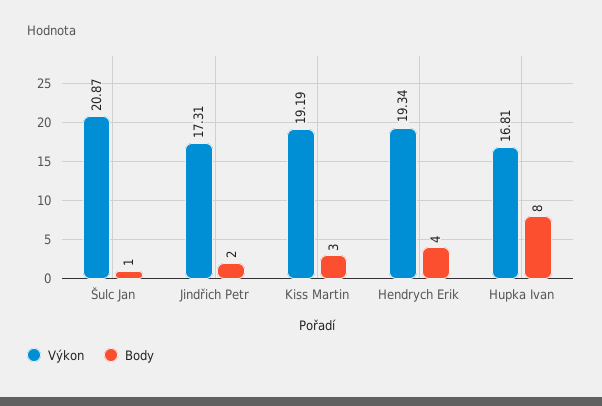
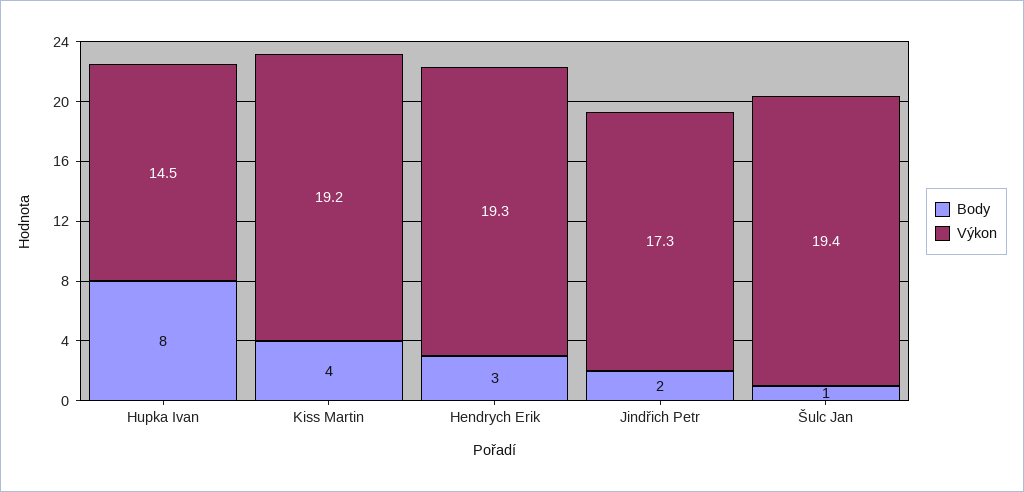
Výkon, Šulc Jan: 20.87 -> 19.4
Body, Kiss Martin: 3 -> 4
Body, Hendrych Erik: 4 -> 3
Výkon, Hupka Ivan: 16.81 -> 14.5

